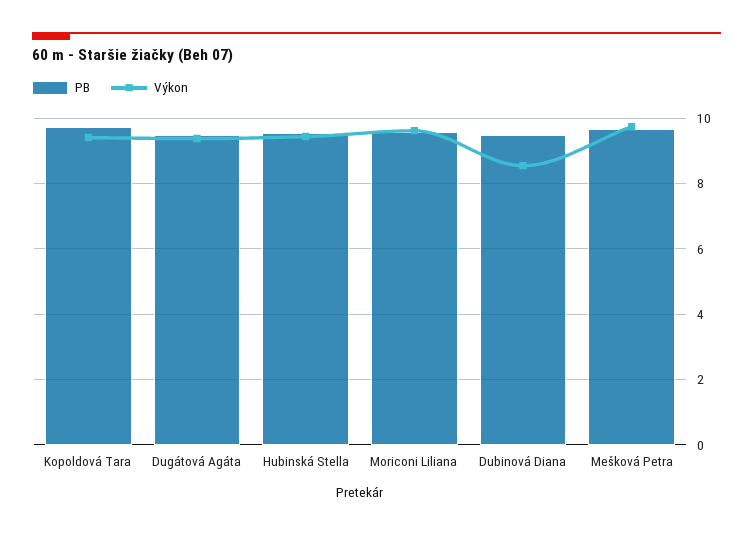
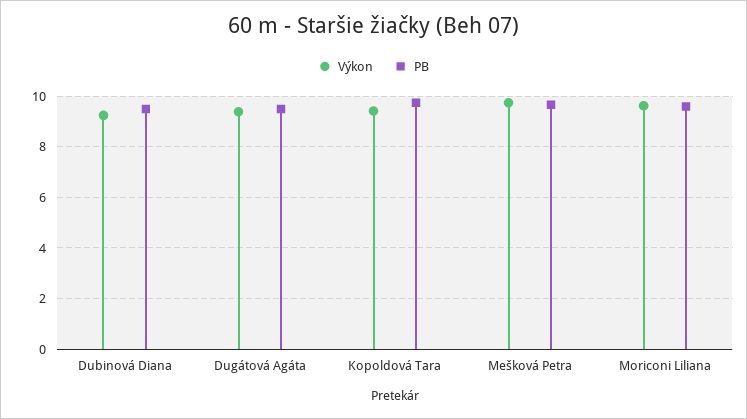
PB, Hubinská Stella: 9.6 -> none
Výkon, Hubinská Stella: 9.4 -> none
Výkon, Dubinová Diana: 8.6 -> 9.25

